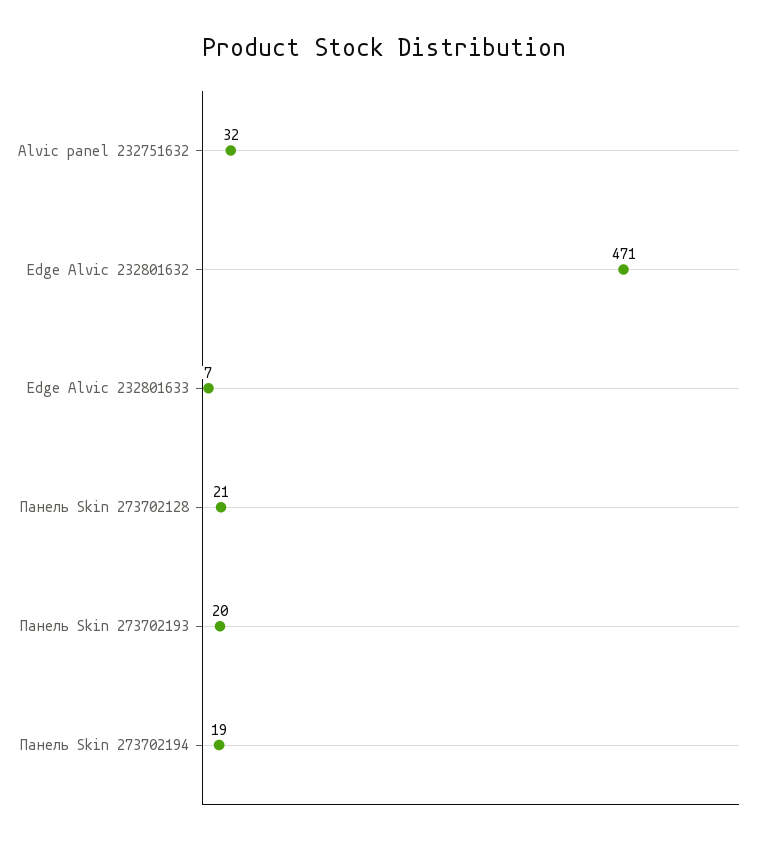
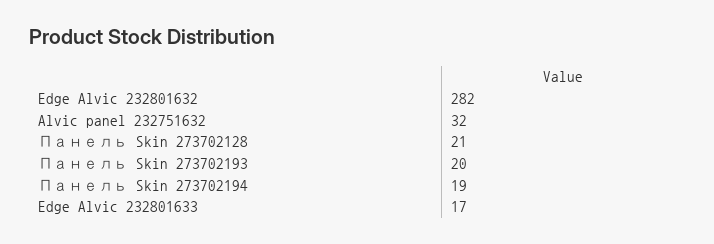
Edge Alvic 232801632: 471 -> 282
Edge Alvic 232801633: 7 -> 17

